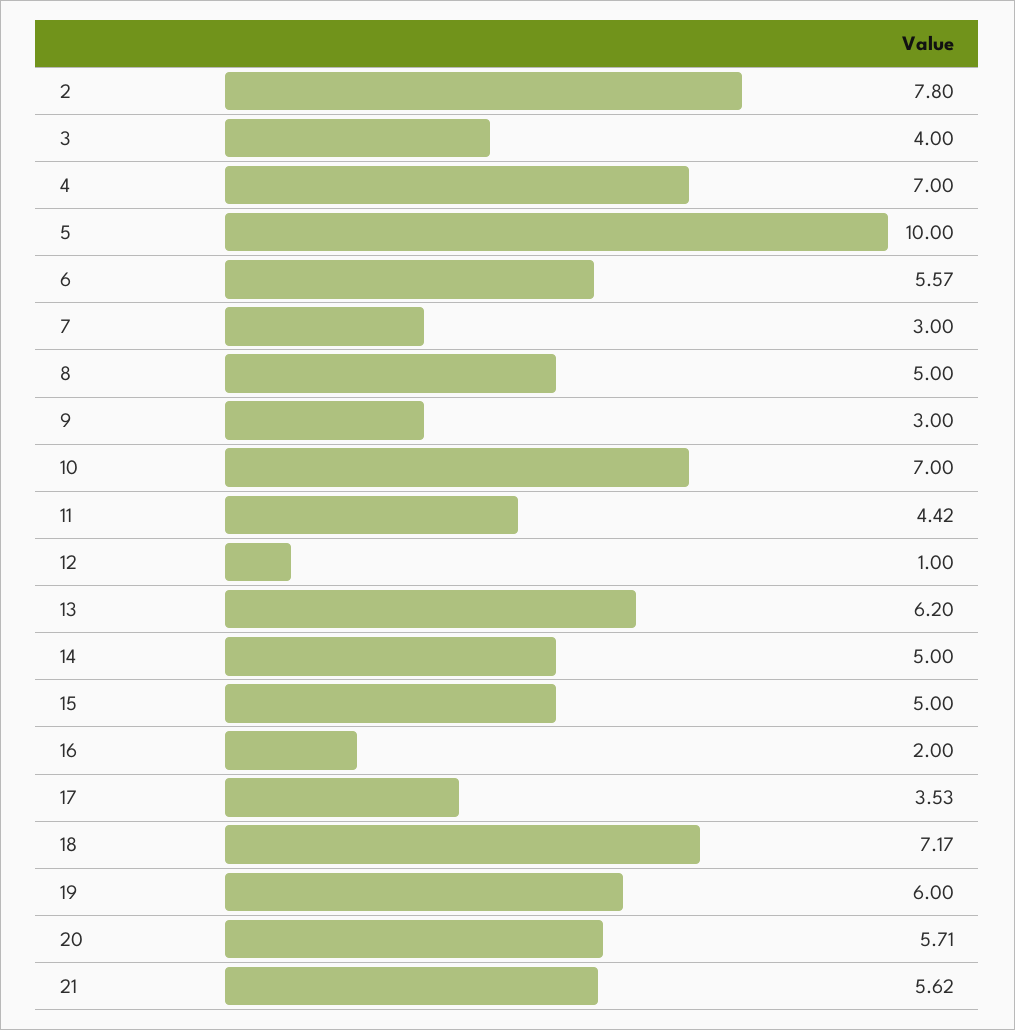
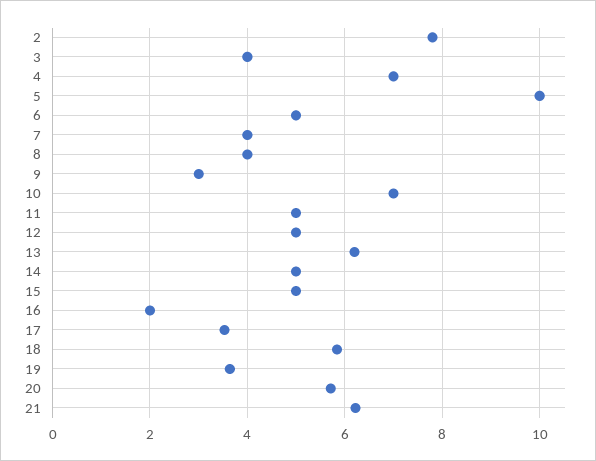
6: 5.57 -> 5
7: 3 -> 4
8: 5 -> 4
11: 4.42 -> 5
12: 1 -> 5
18: 7.17 -> 5.8
19: 6 -> 3.6
21: 5.62 -> 6.2

